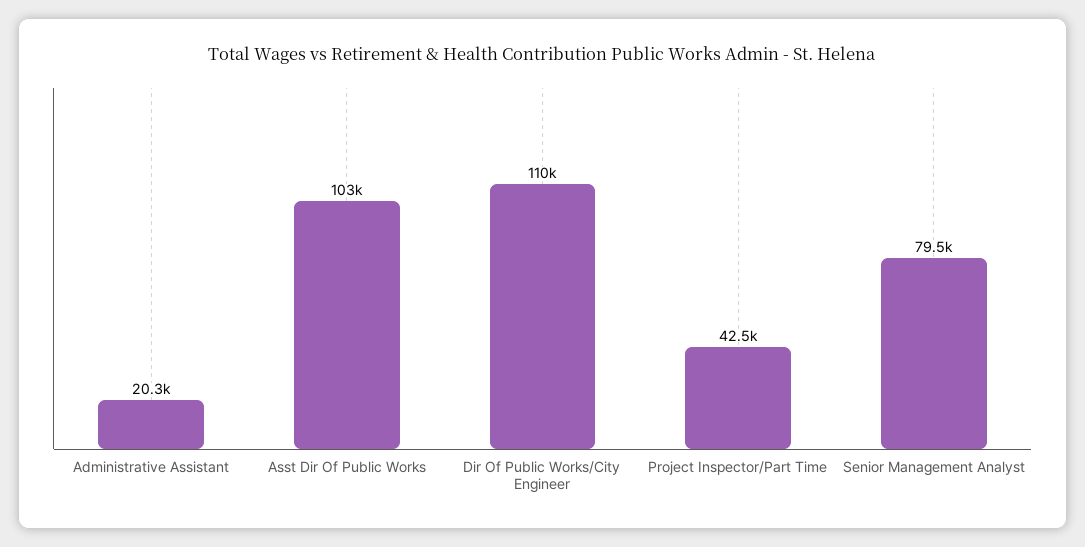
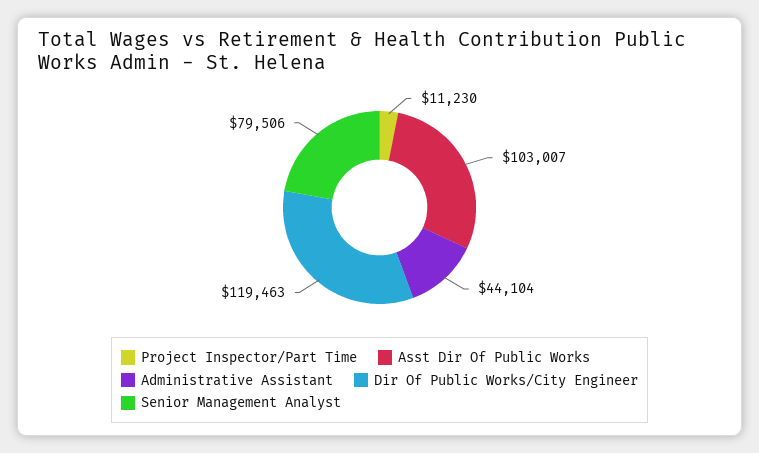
Administrative Assistant: 20300 -> 44104
Dir Of Public Works/City Engineer: 110000 -> 119463
Project Inspector/Part Time: 42500 -> 11230

